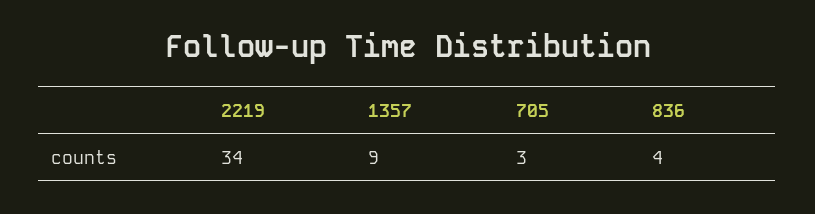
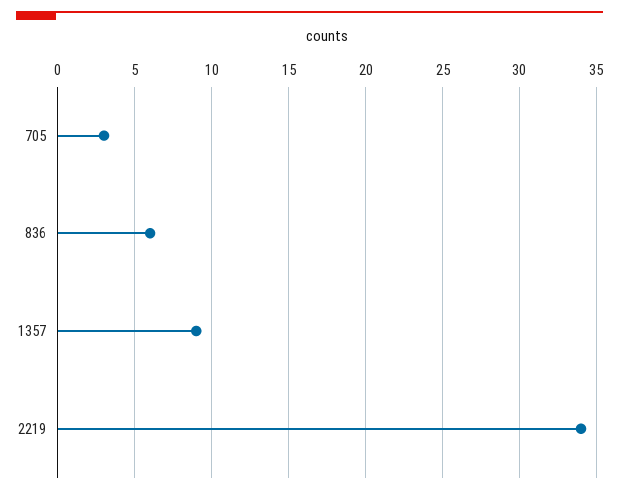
836: 4 -> 6

